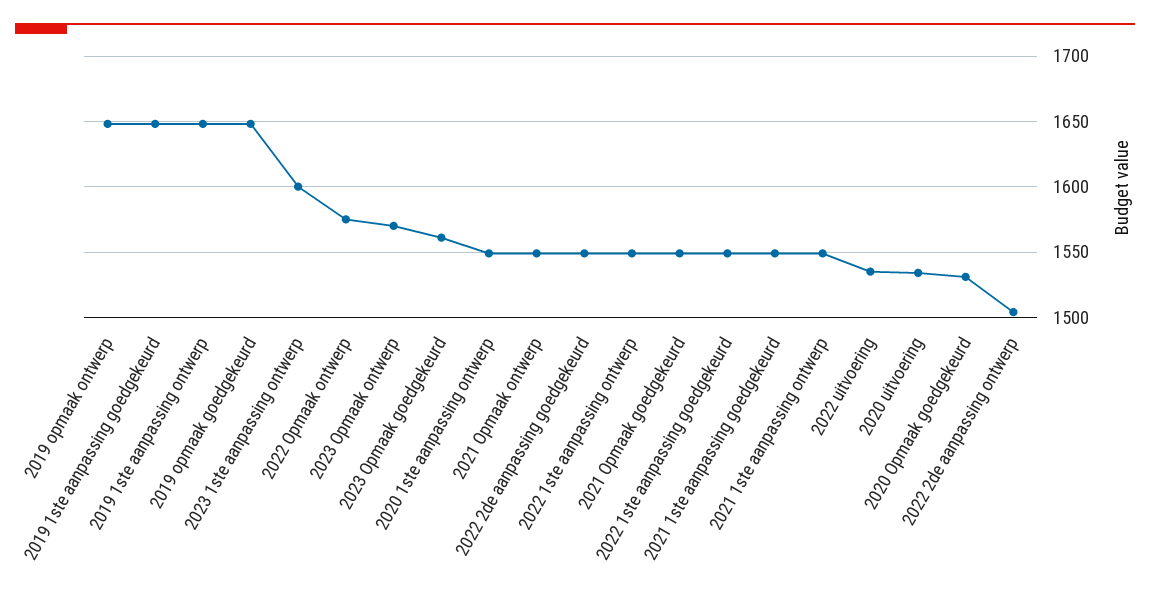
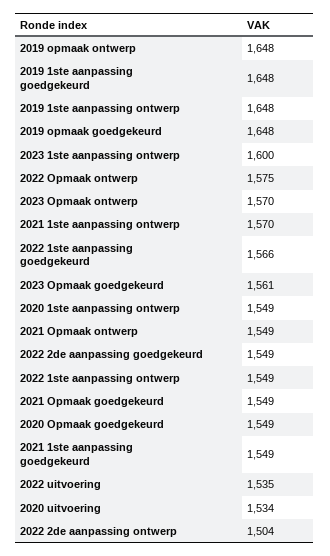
2022 1ste aanpassing goedgekeurd: 1550 -> 1566
2021 1ste aanpassing ontwerp: 1550 -> 1570
2020 Opmaak goedgekeurd: 1530 -> 1549

